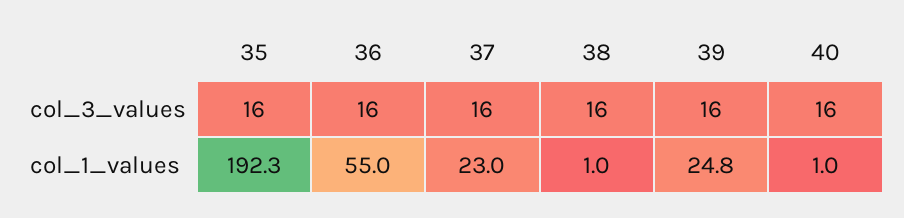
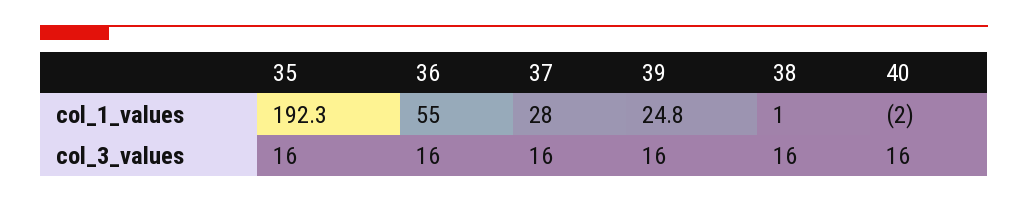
37, col_1_values: 23 -> 28
40, col_1_values: 1 -> -2

